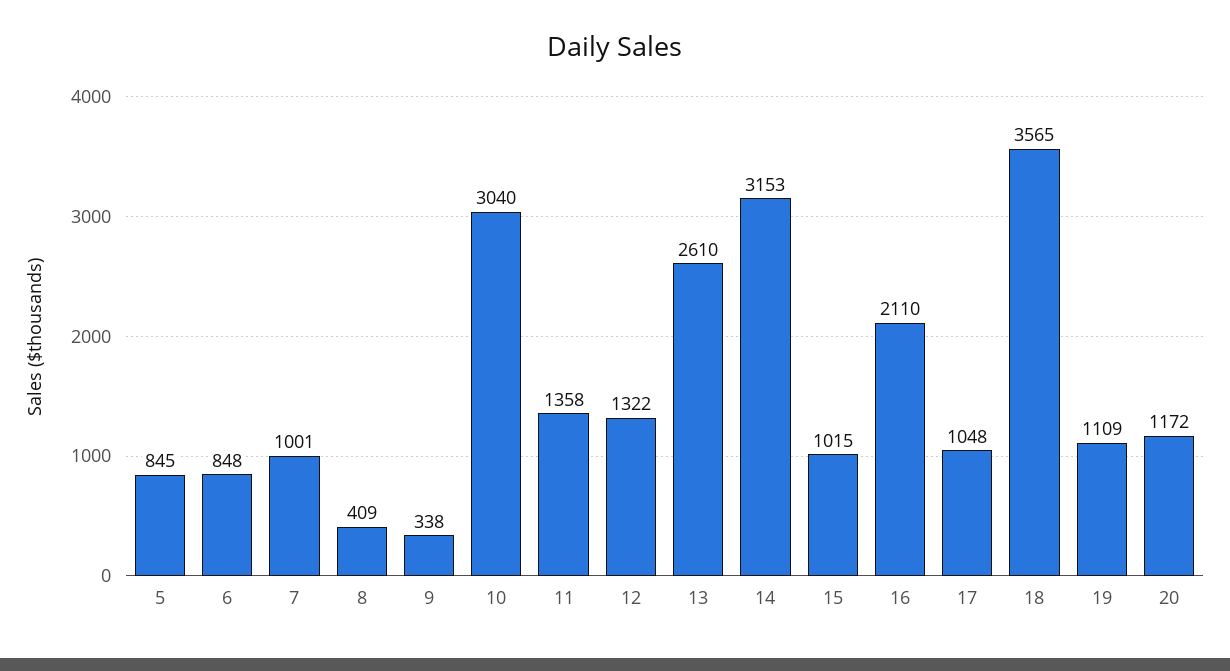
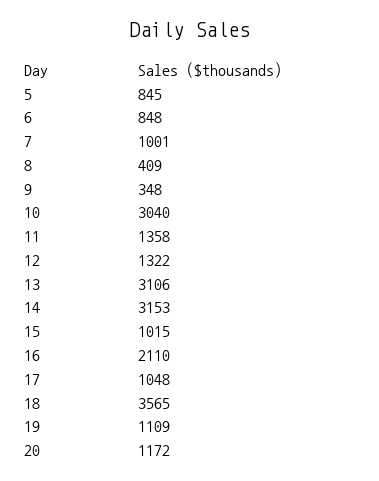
9: 338 -> 348
13: 2610 -> 3106

